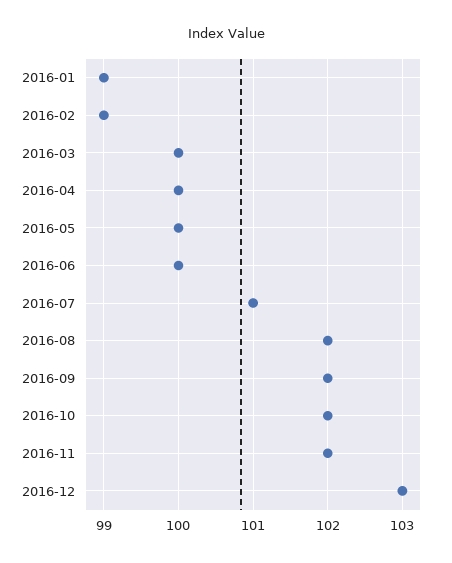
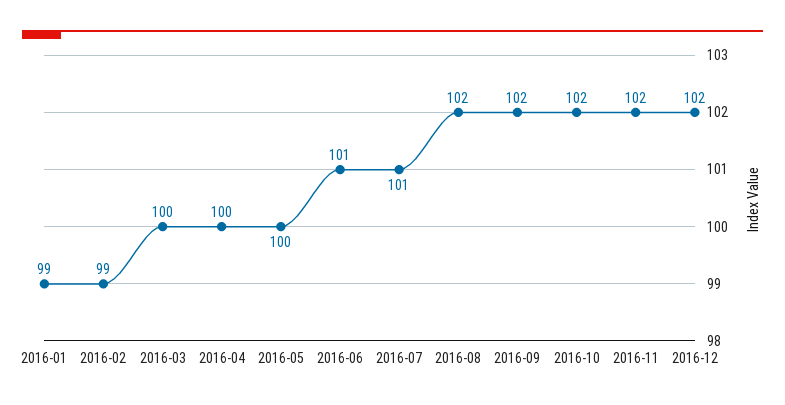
2016-06: 100 -> 101
2016-12: 103 -> 102

